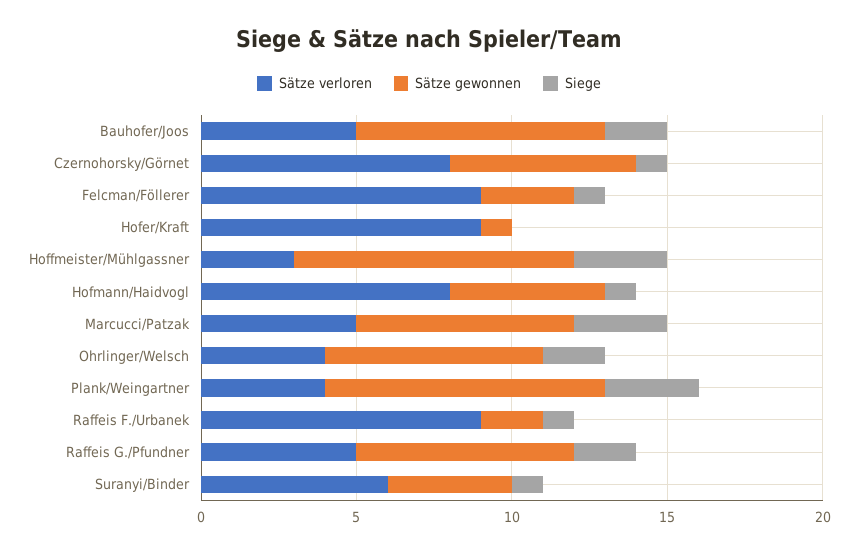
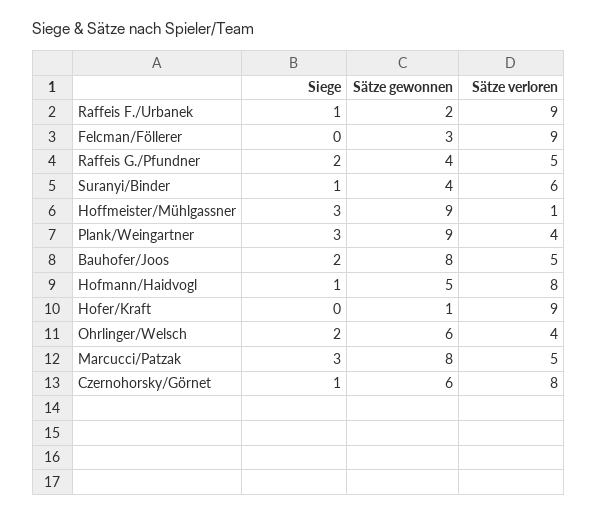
Siege, Felcman/Föllerer: 1 -> 0
Sätze verloren, Hoffmeister/Mühlgassner: 3 -> 1
Sätze gewonnen, Marcucci/Patzak: 7 -> 8
Sätze gewonnen, Ohrlinger/Welsch: 7 -> 6
Sätze gewonnen, Raffeis G./Pfundner: 7 -> 4

